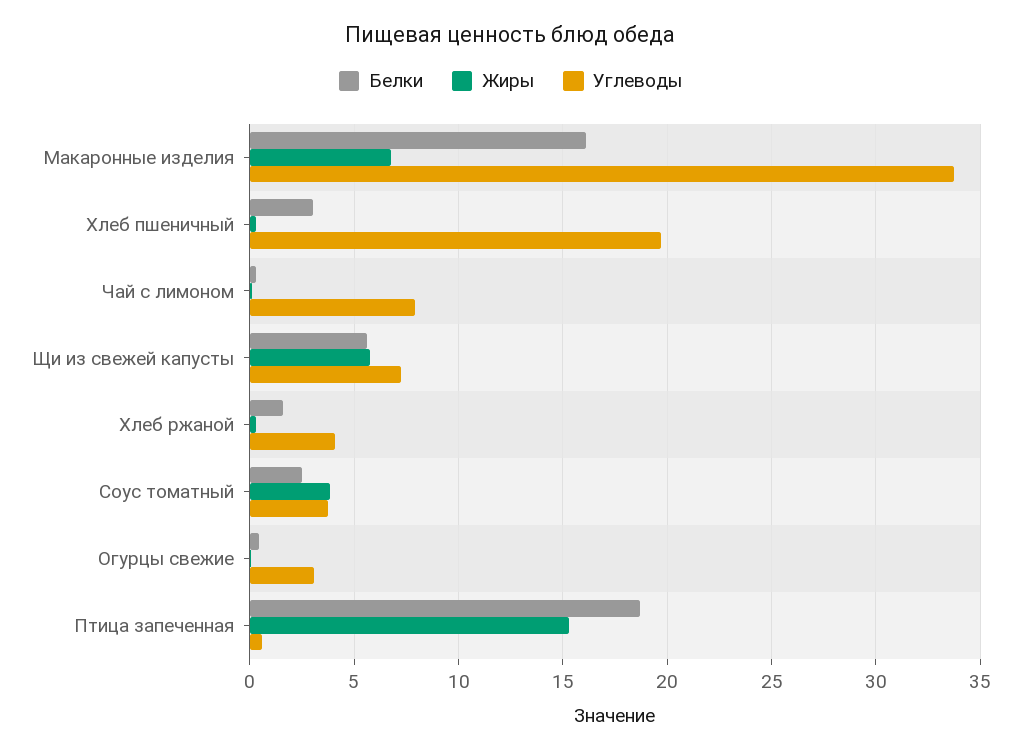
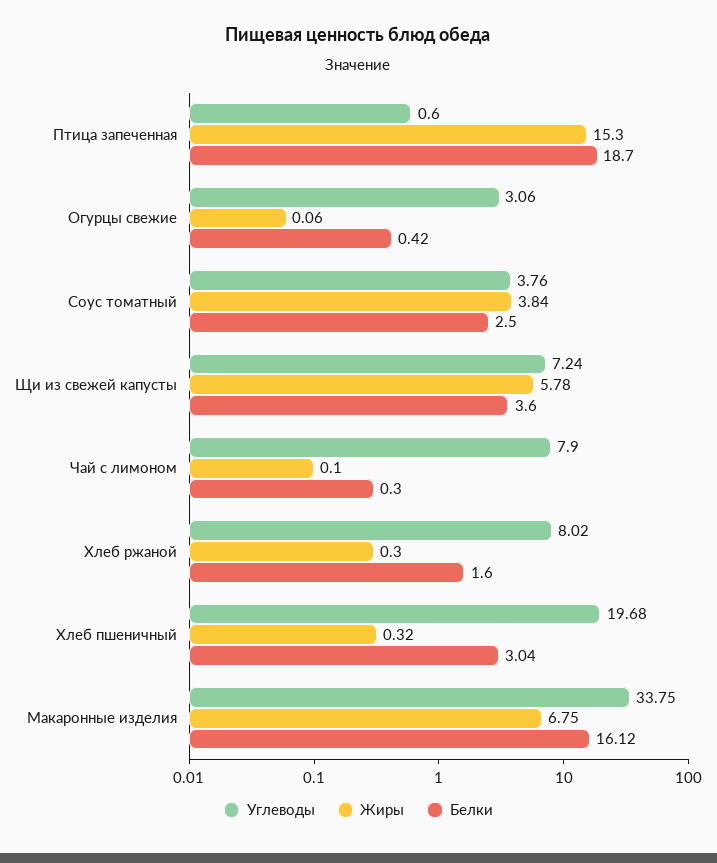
Белки, Щи из свежей капусты: 5.5 -> 3.6
Углеводы, Хлеб ржаной: 4 -> 8.02

